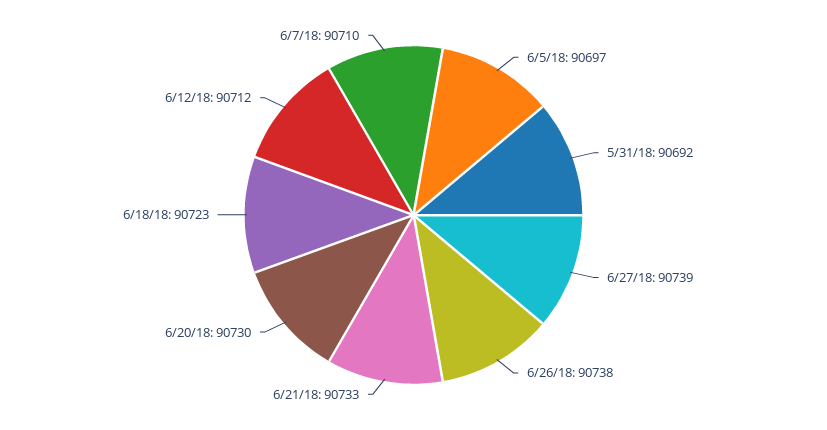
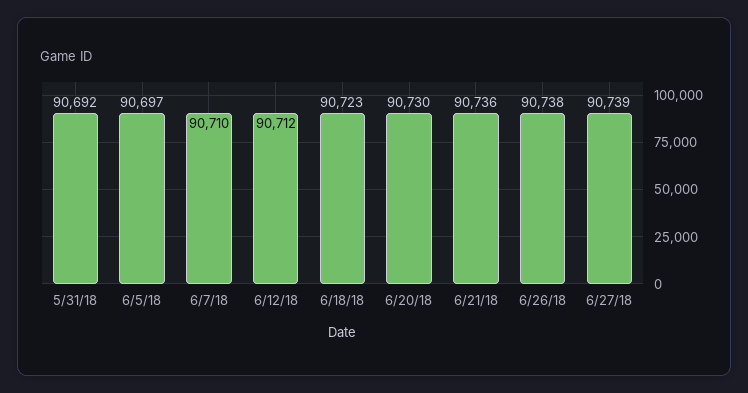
6/21/18: 90733 -> 90736

